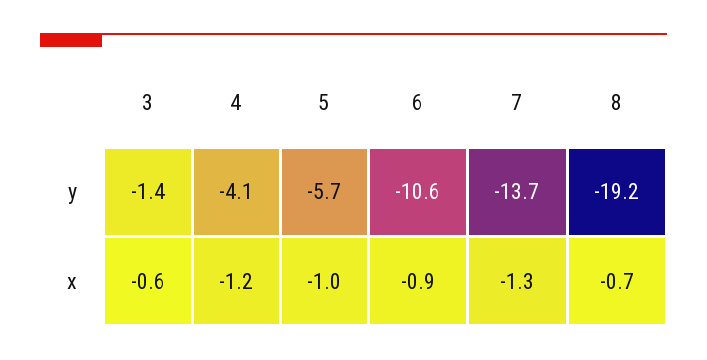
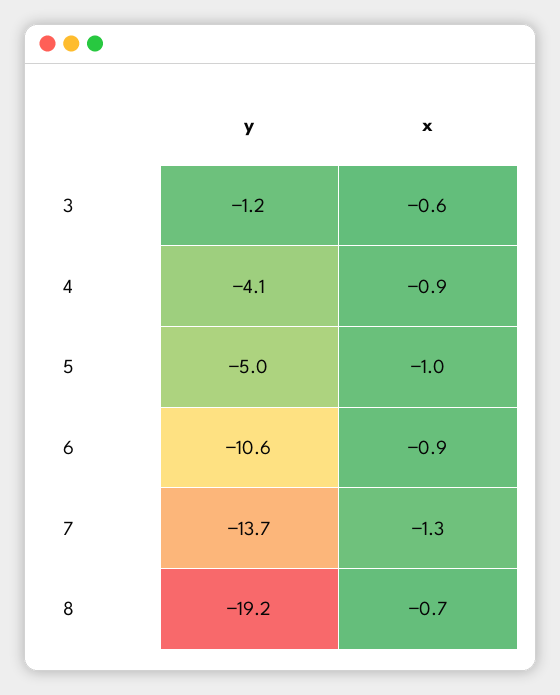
3, y: -1.4 -> -1.2
5, y: -5.7 -> -5
4, x: -1.2 -> -0.9

